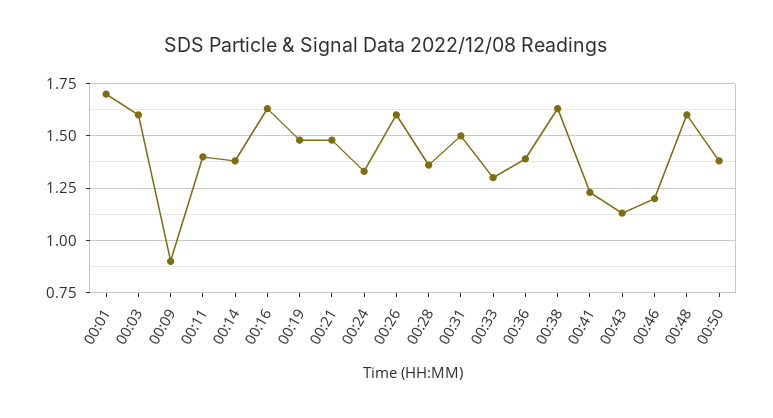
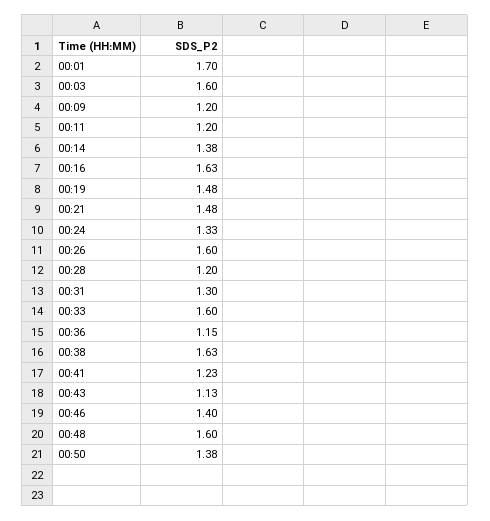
00:09: 0.9 -> 1.2
00:11: 1.4 -> 1.2
00:28: 1.35 -> 1.2
00:31: 1.5 -> 1.3
00:33: 1.3 -> 1.6
00:36: 1.4 -> 1.15
00:46: 1.2 -> 1.4

